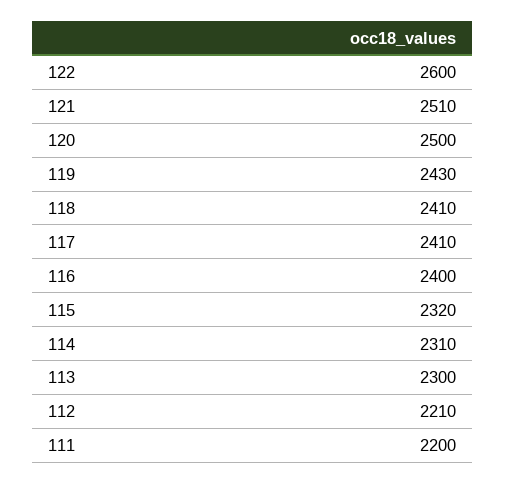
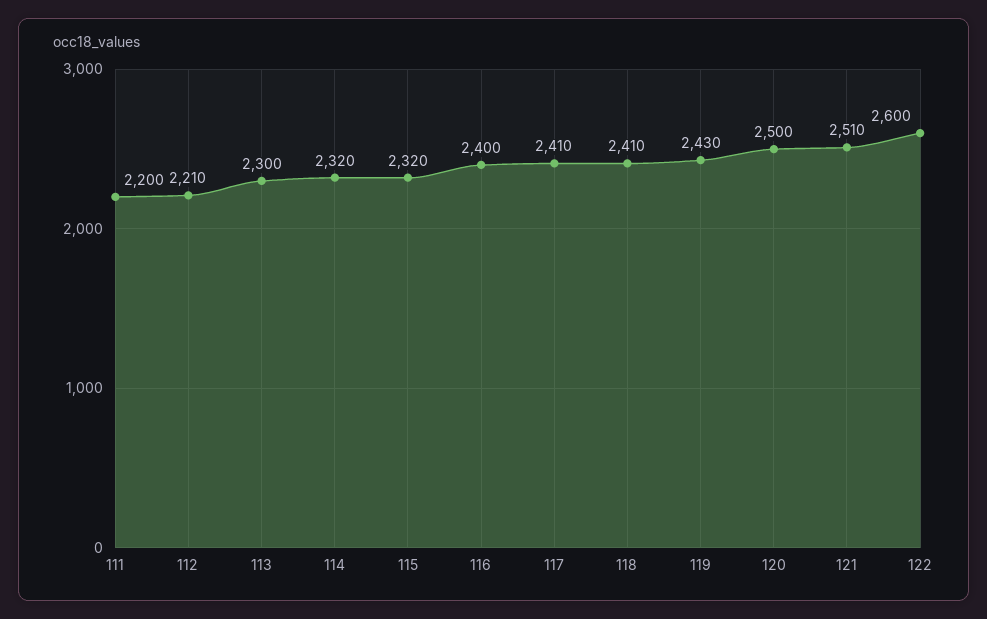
114: 2310 -> 2320

